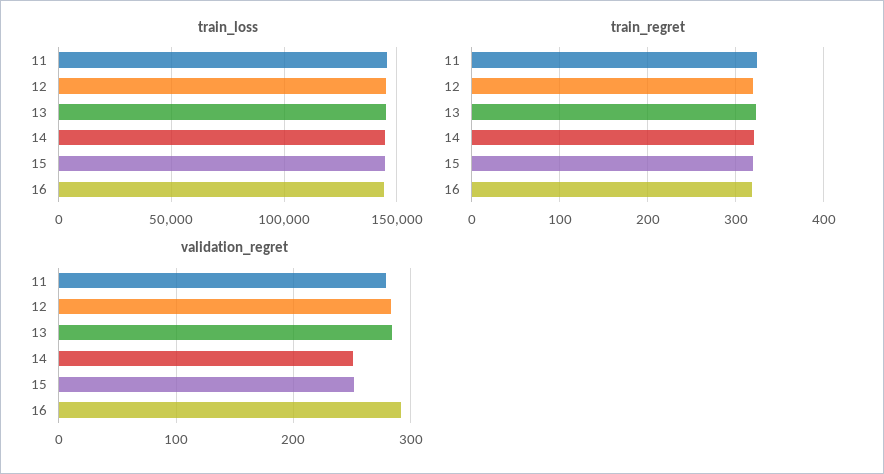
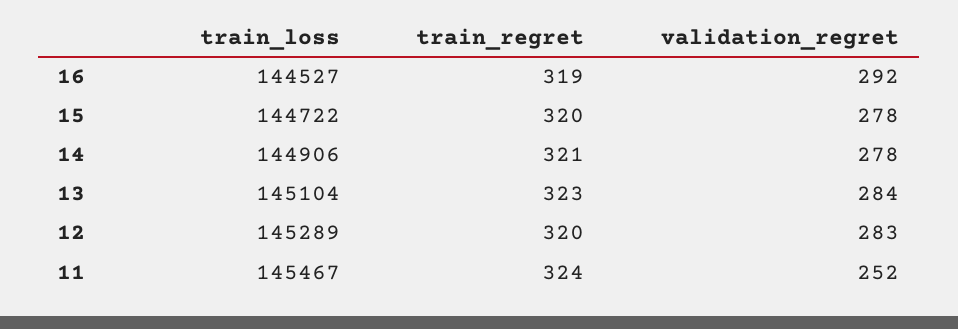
validation_regret, 11: 280 -> 252
validation_regret, 14: 250 -> 278
validation_regret, 15: 250 -> 278

